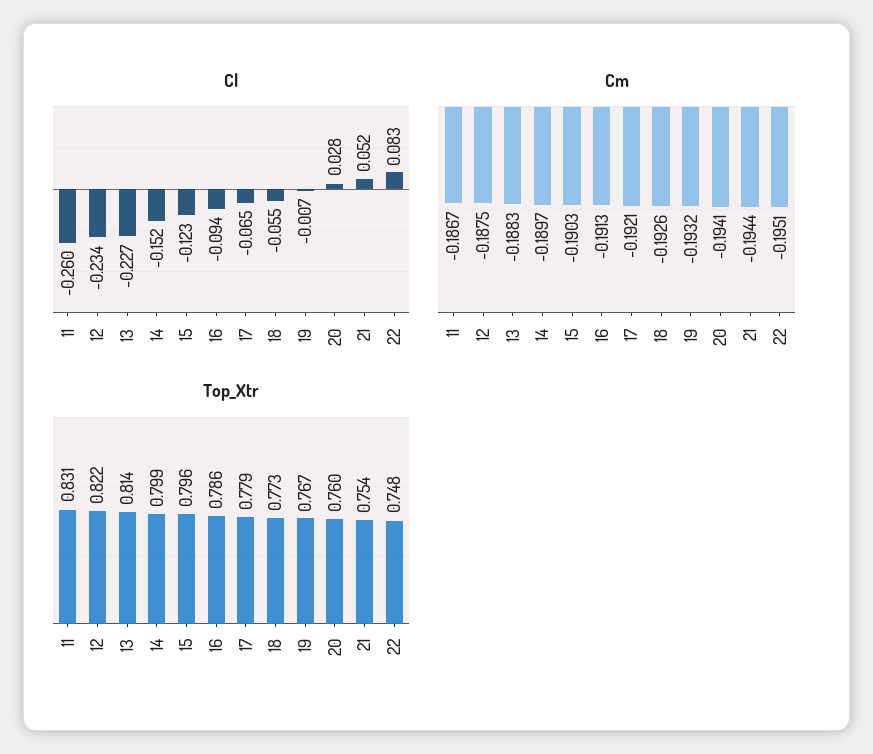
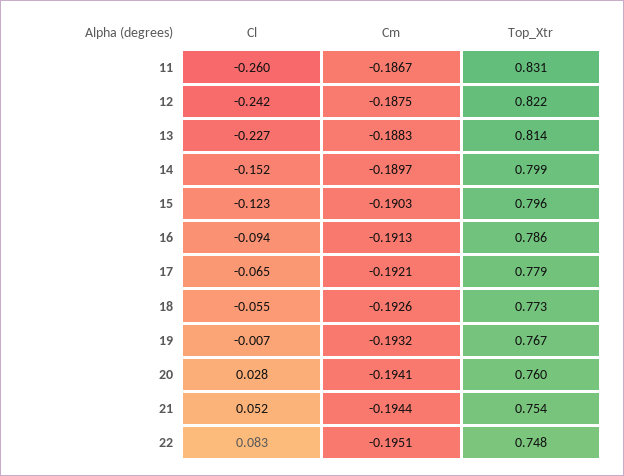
Cl, 12: -0.234 -> -0.242

